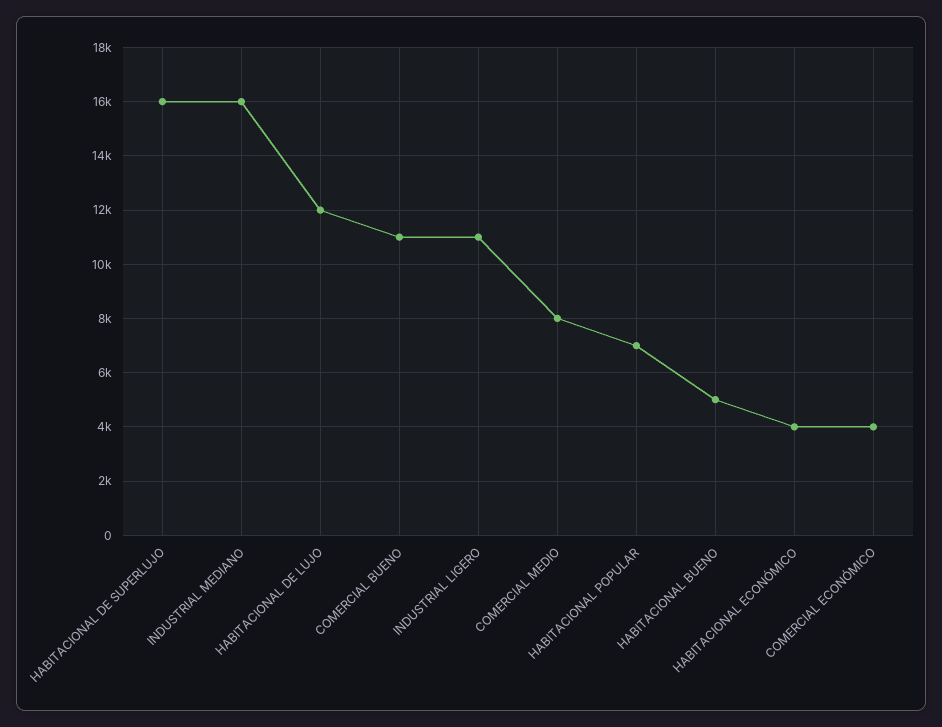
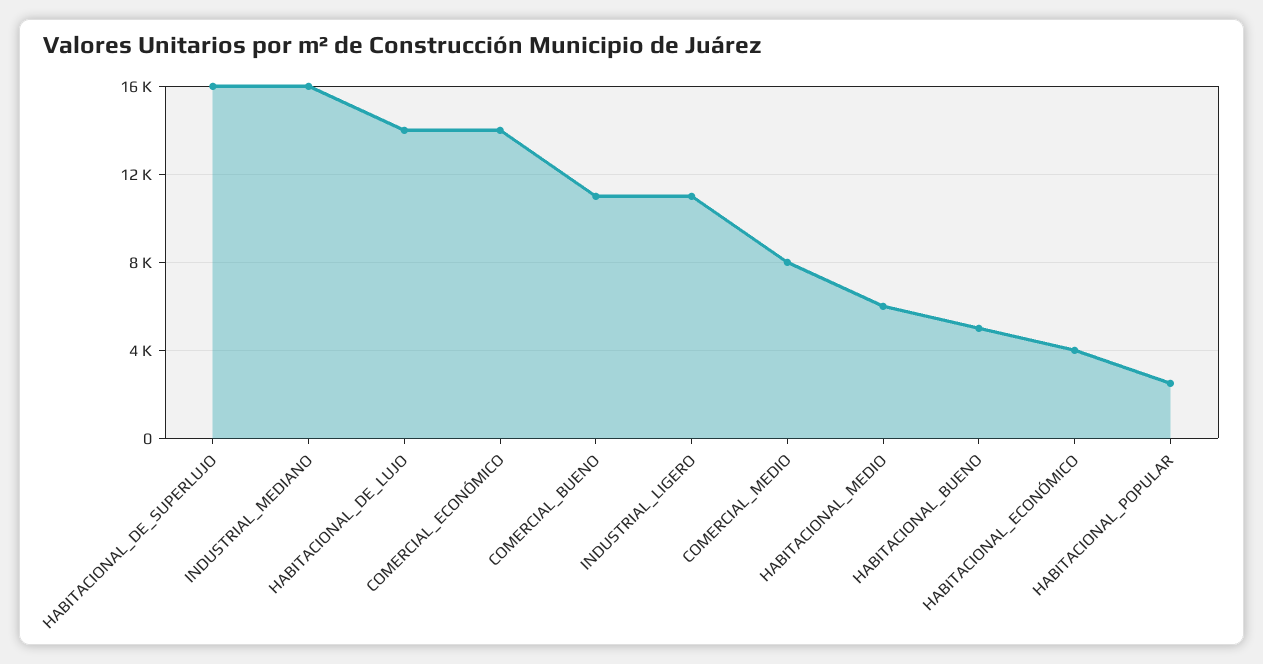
HABITACIONAL DE LUJO: 12000 -> 14000
HABITACIONAL POPULAR: 7000 -> 2500
COMERCIAL ECONÓMICO: 4000 -> 14000
HABITACIONAL_MEDIO: none -> 6000

